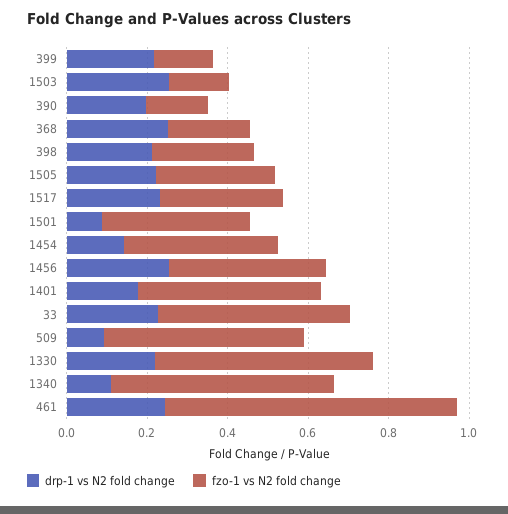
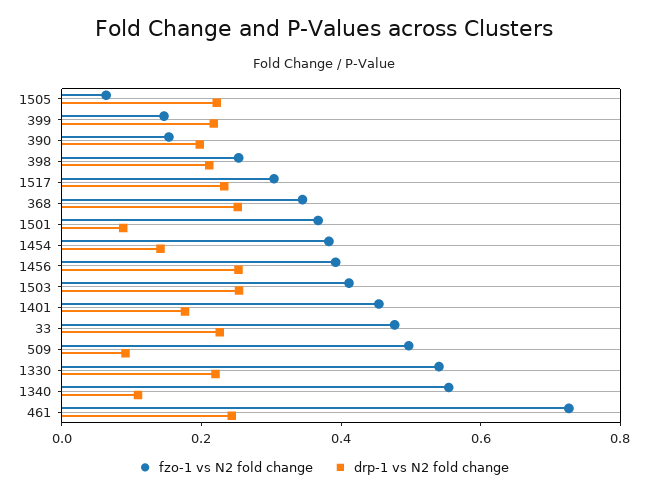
fzo-1 vs N2 fold change, 1503: 0.15 -> 0.4
fzo-1 vs N2 fold change, 368: 0.2 -> 0.35
fzo-1 vs N2 fold change, 1505: 0.3 -> 0.05

